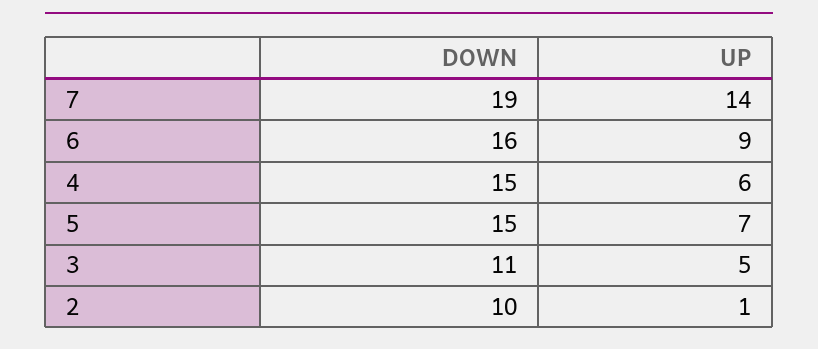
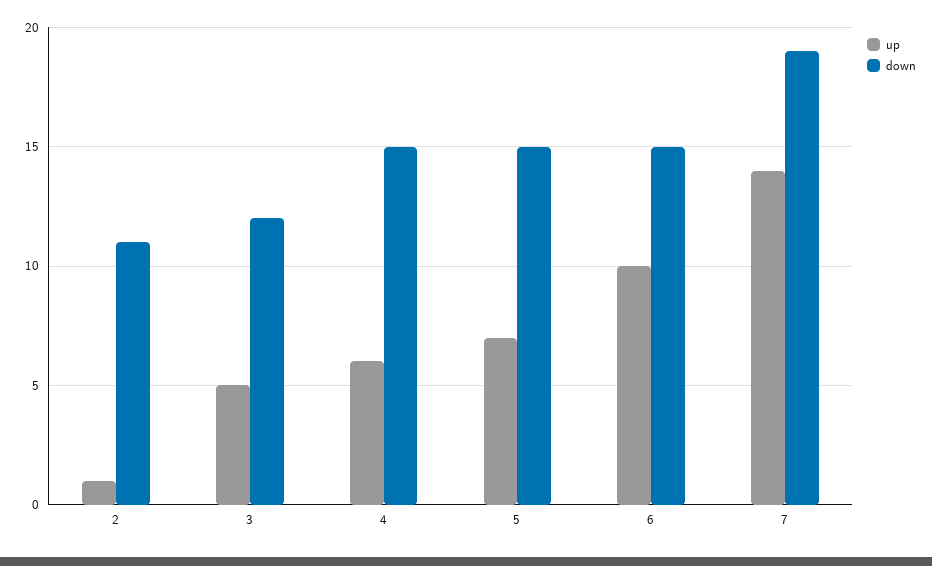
DOWN, 6: 16 -> 15
UP, 6: 9 -> 10
DOWN, 3: 11 -> 12
DOWN, 2: 10 -> 11

